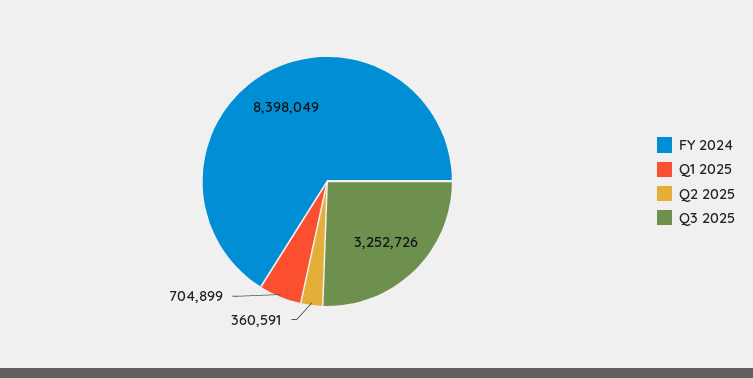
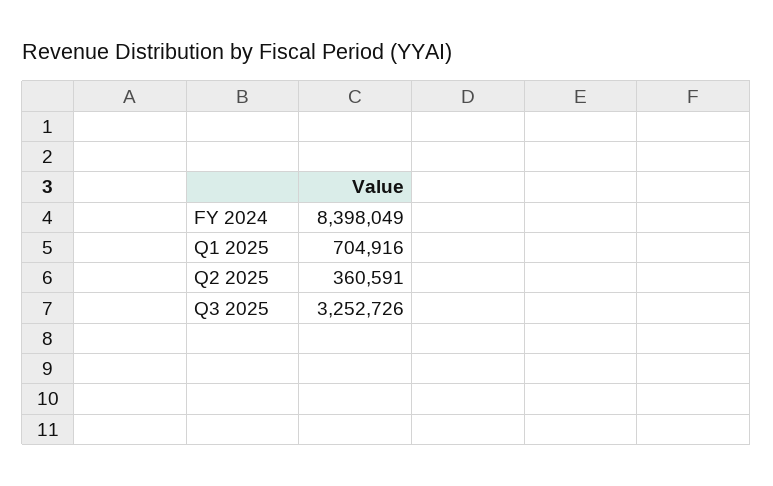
Q1 2025: 704899 -> 704916

